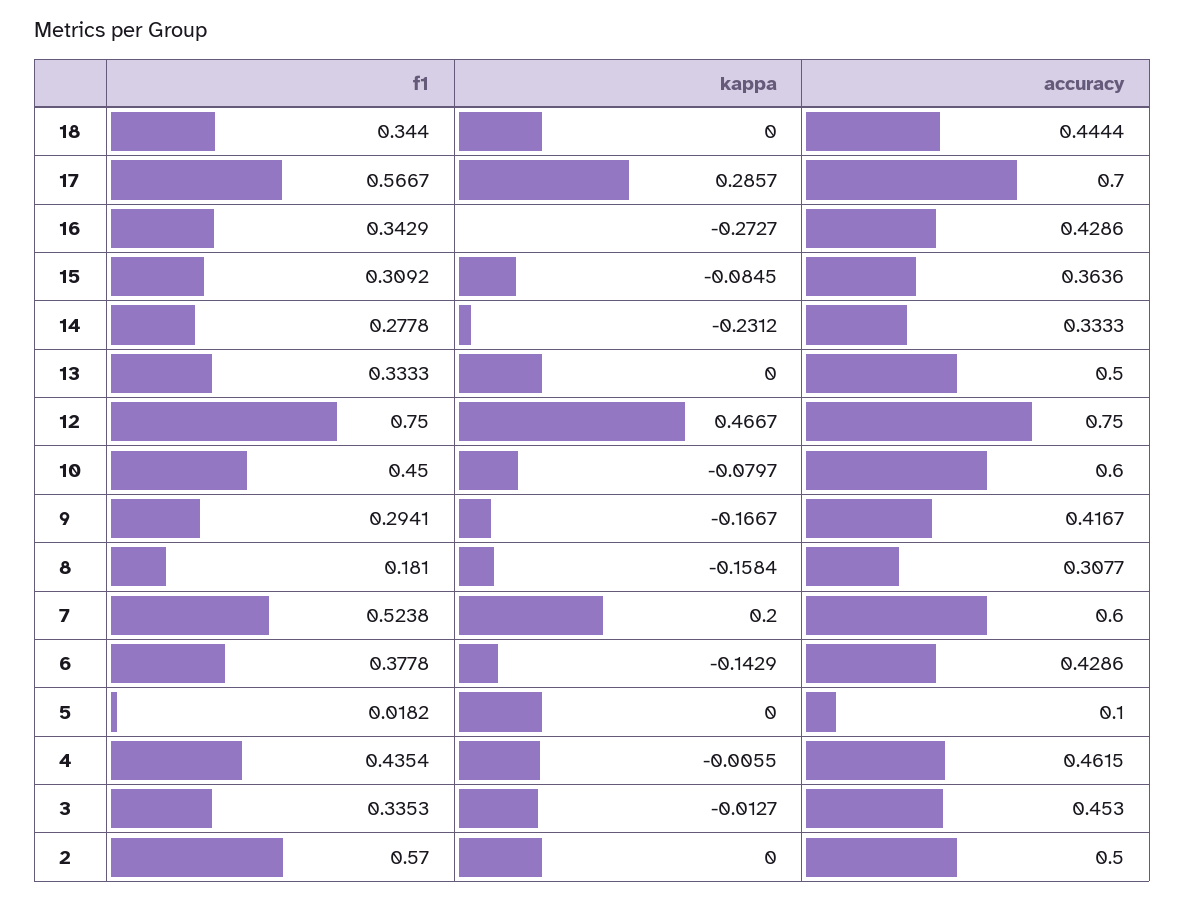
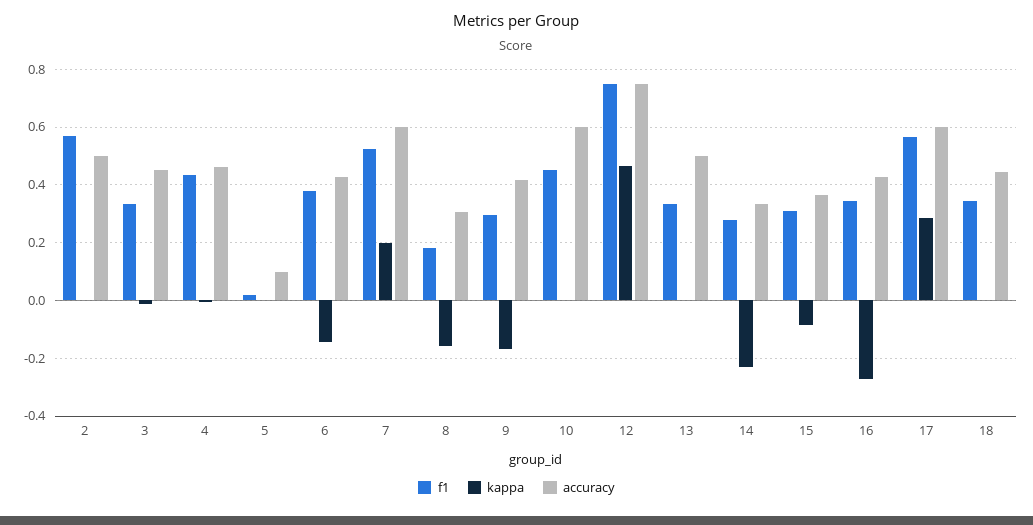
accuracy, 17: 0.7 -> 0.6
kappa, 10: -0.0797 -> 0

